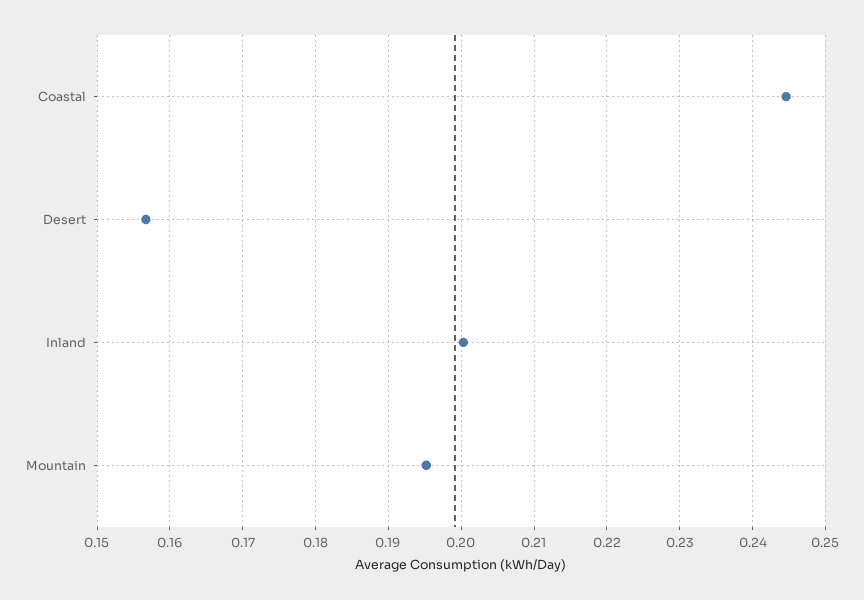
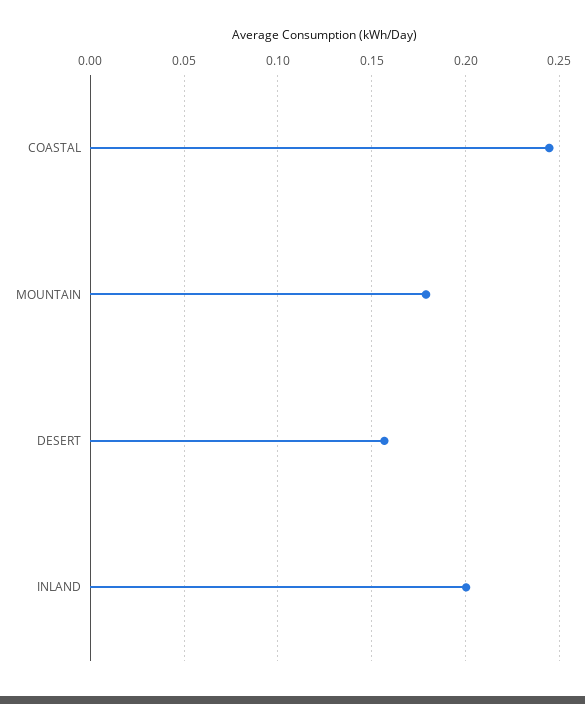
Mountain: 0.195 -> 0.18

